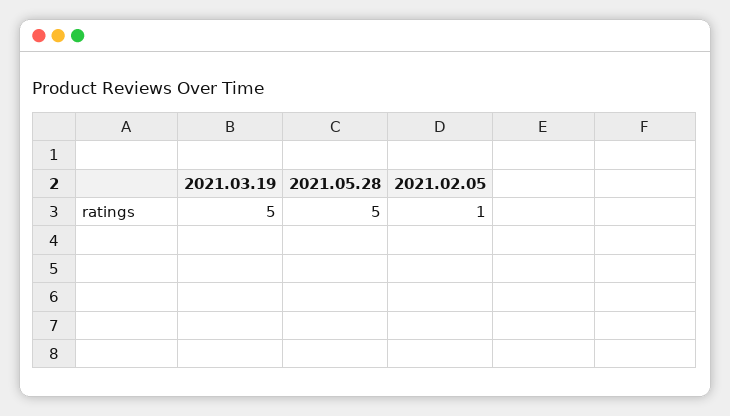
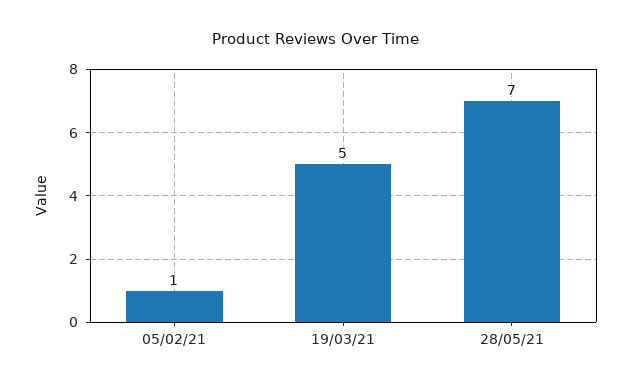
2021.05.28: 5 -> 7

